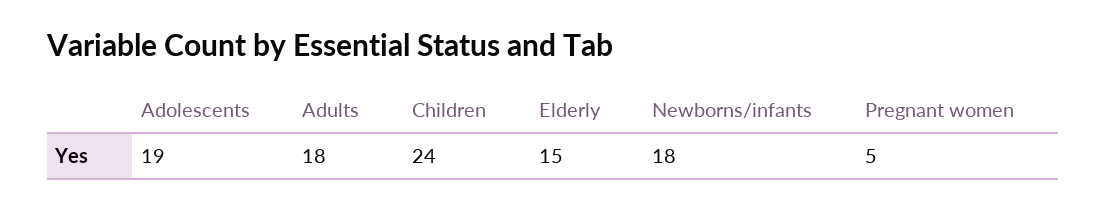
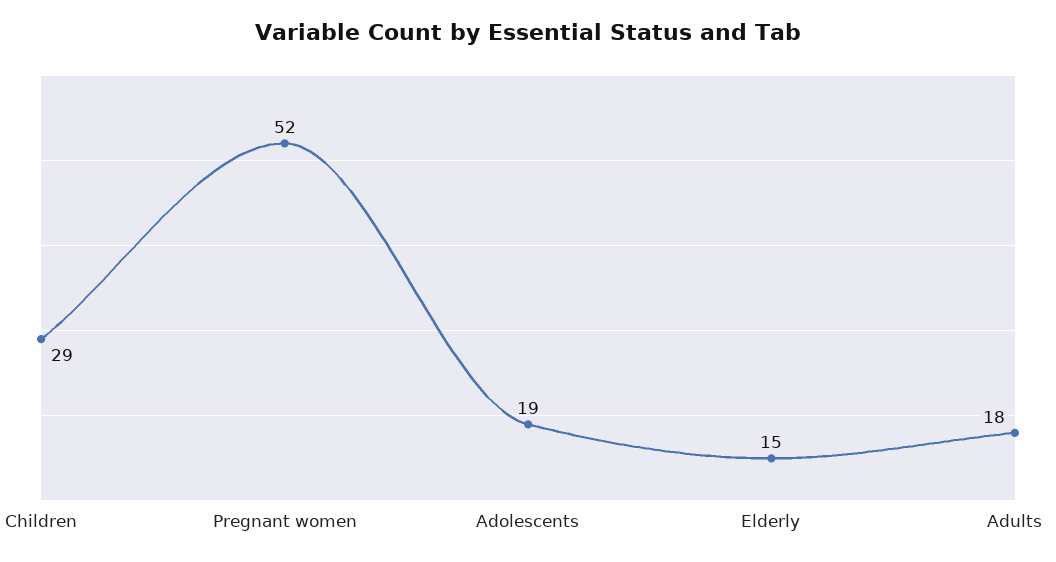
Children: 24 -> 29
Newborns/infants: 18 -> none
Pregnant women: 5 -> 52

